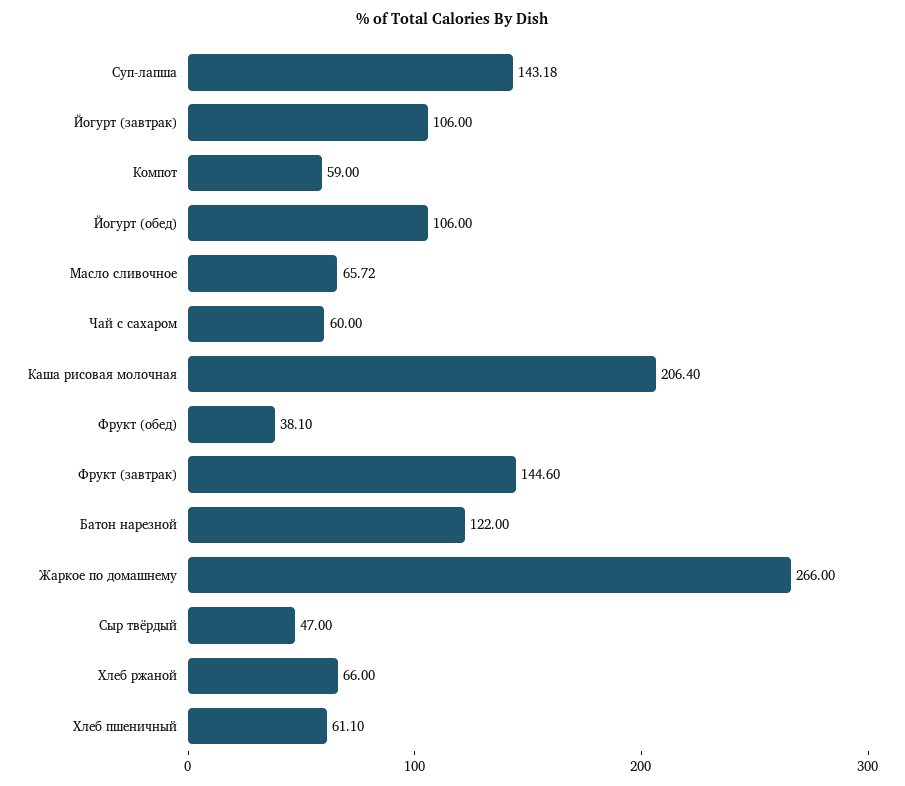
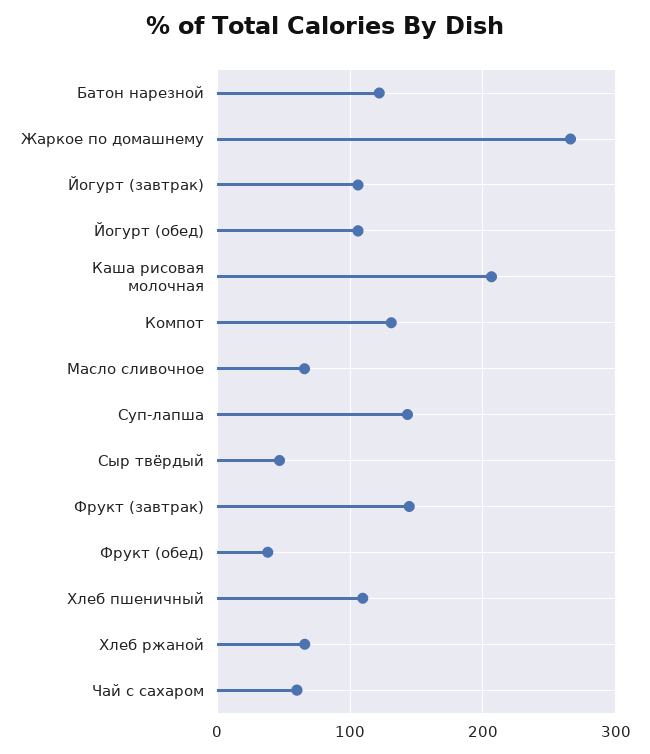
Компот: 59 -> 130
Хлеб пшеничный: 61.1 -> 110

